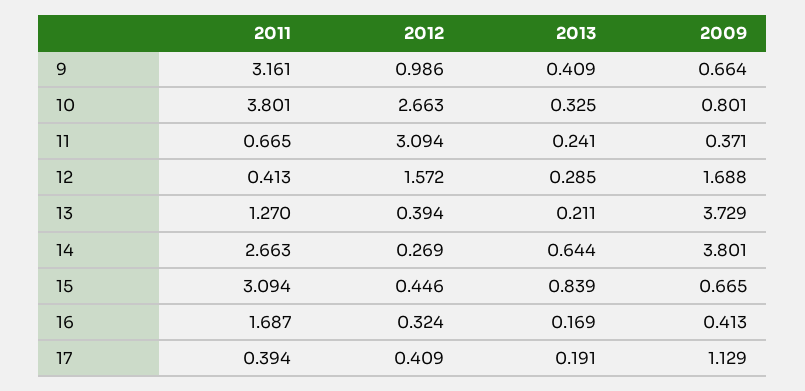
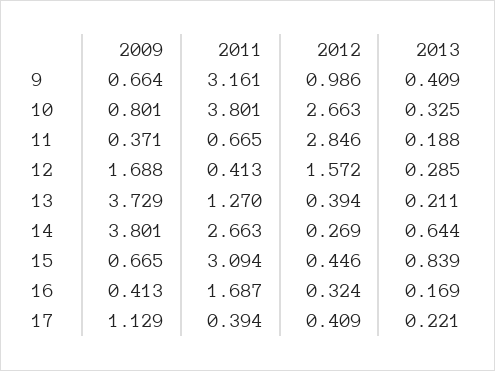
2012, 11: 3.094 -> 2.846
2013, 11: 0.241 -> 0.188
2013, 17: 0.191 -> 0.221

